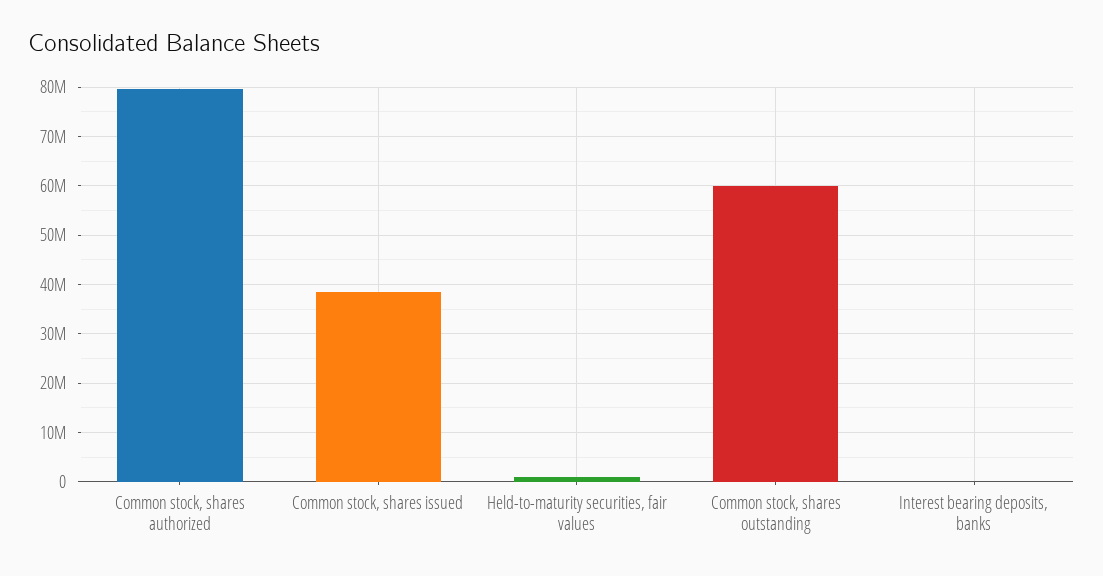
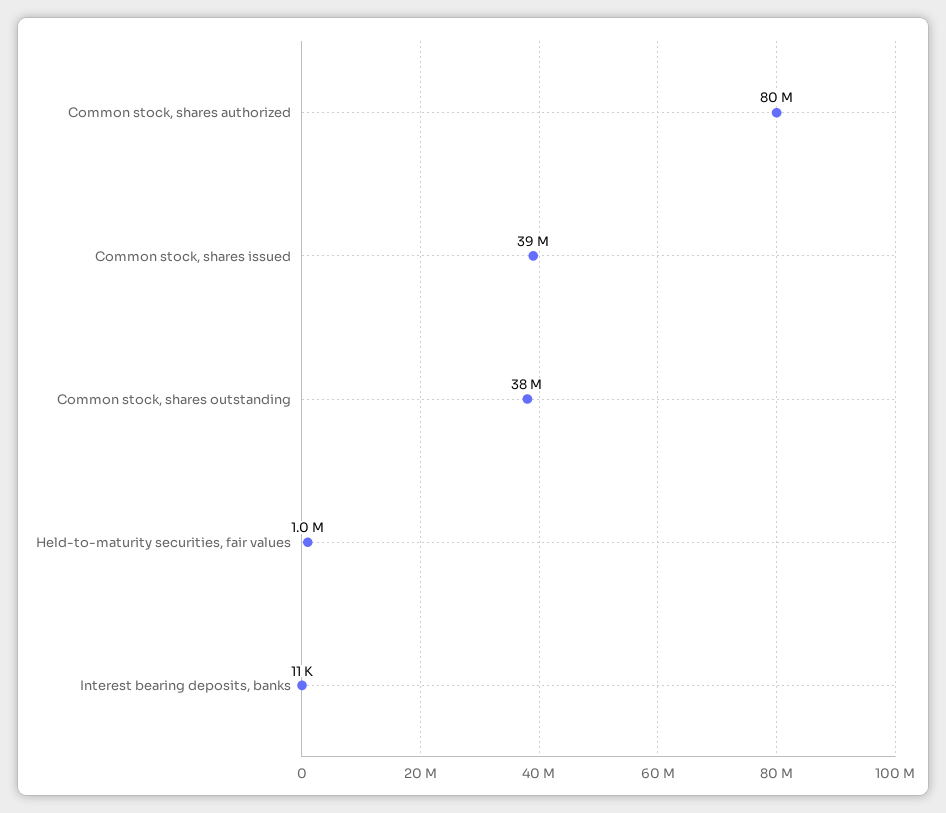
Common stock, shares outstanding: 60000000 -> 38000000

